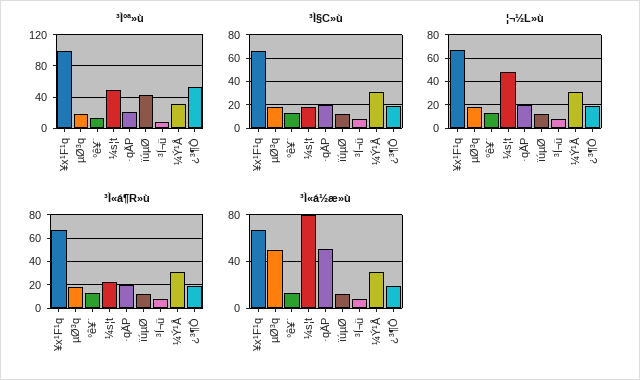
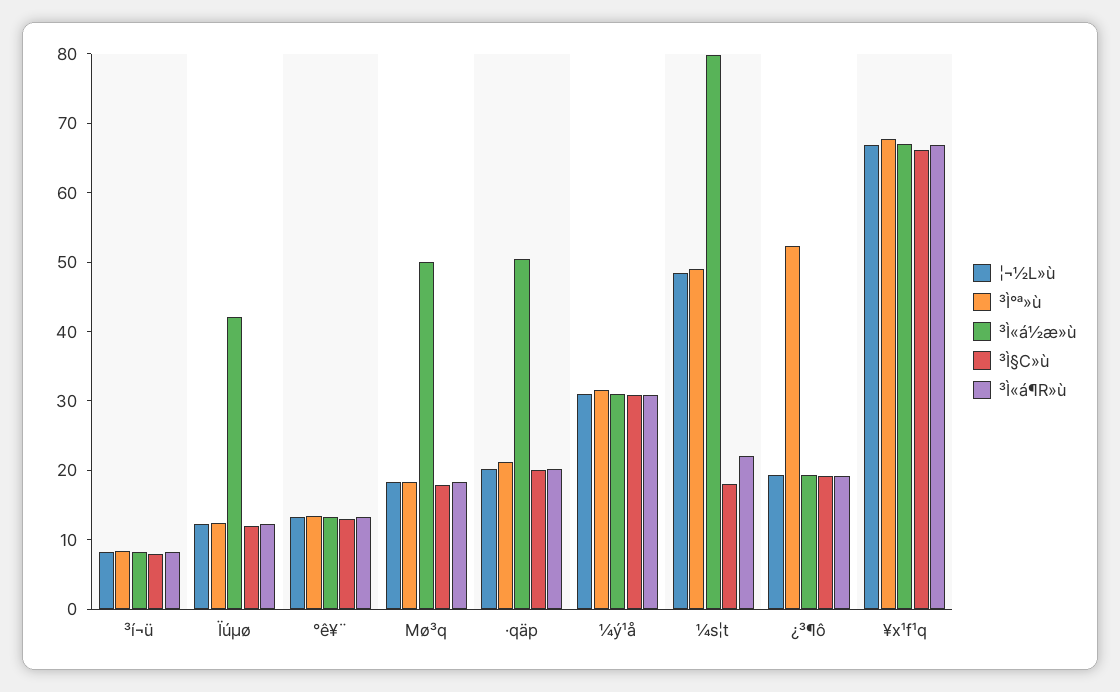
³Ì°ª»ù, ¥x¹F¹q: 100 -> 68
³Ì°ª»ù, ïúµØ: 40 -> 12
³Ì«á½æ»ù, ïúµØ: 10 -> 42

